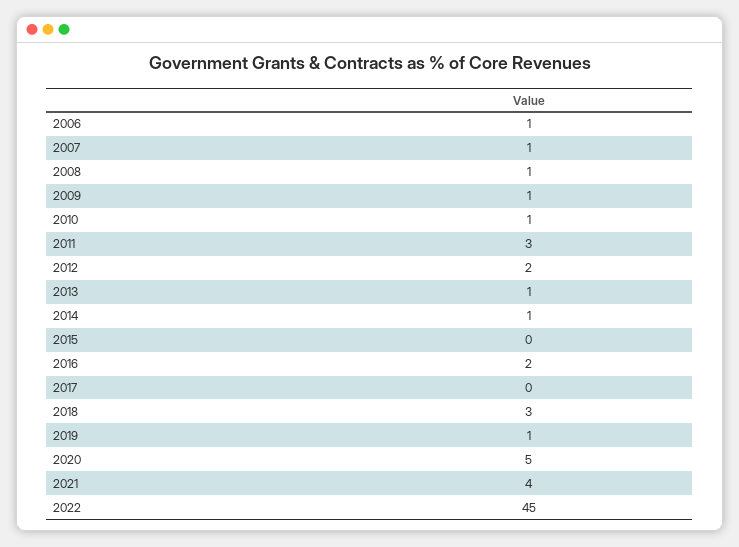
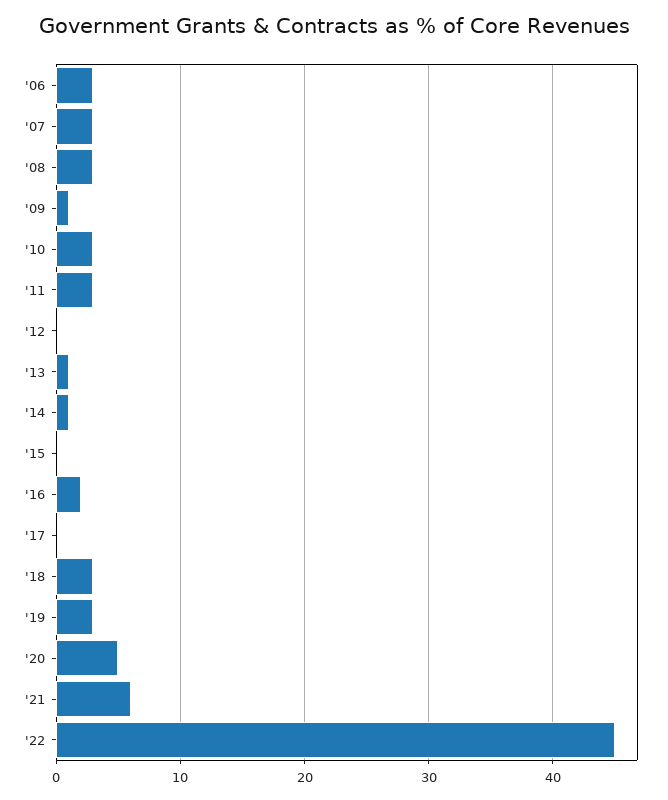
2006: 1 -> 3
2007: 1 -> 3
2008: 1 -> 3
2010: 1 -> 3
2012: 2 -> 0
2019: 1 -> 3
2021: 4 -> 6

